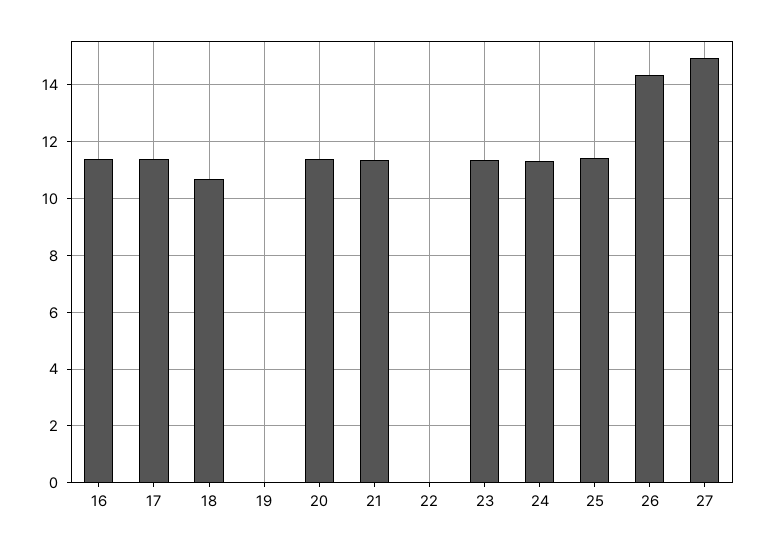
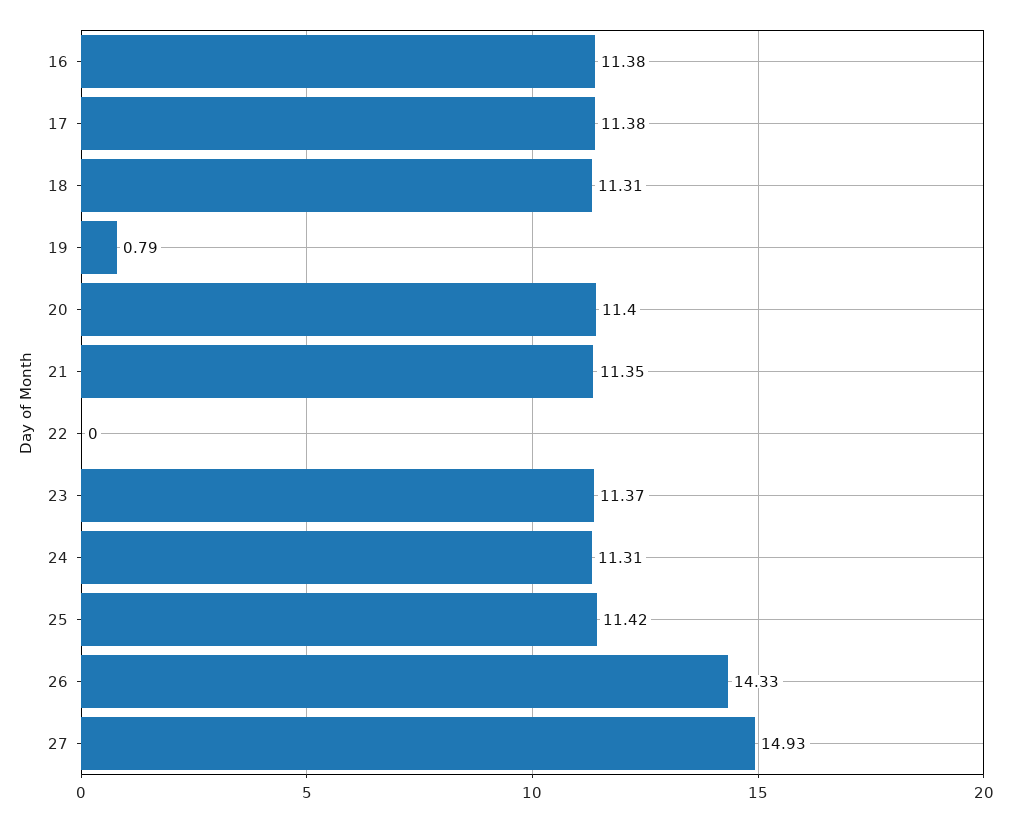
18: 10.75 -> 11.31
19: 0 -> 0.79

